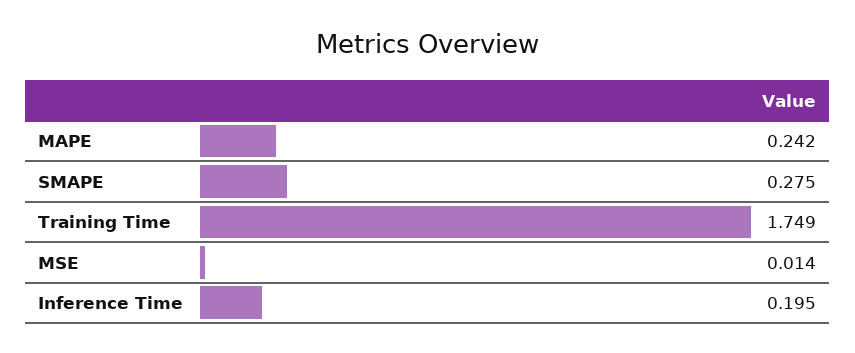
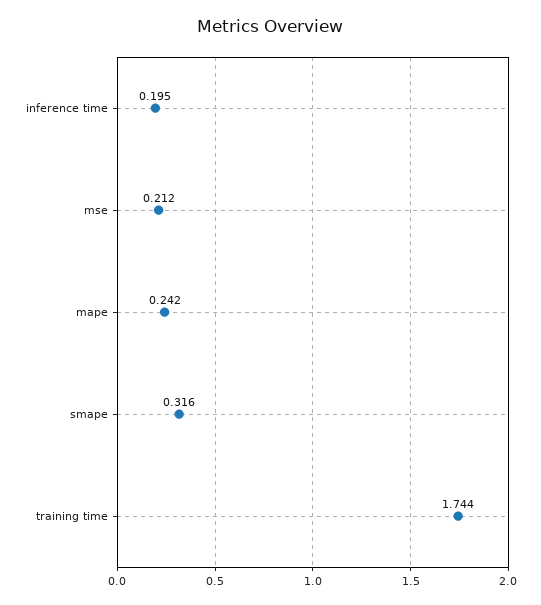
SMAPE: 0.275 -> 0.316
Training Time: 1.749 -> 1.744
MSE: 0.014 -> 0.212

